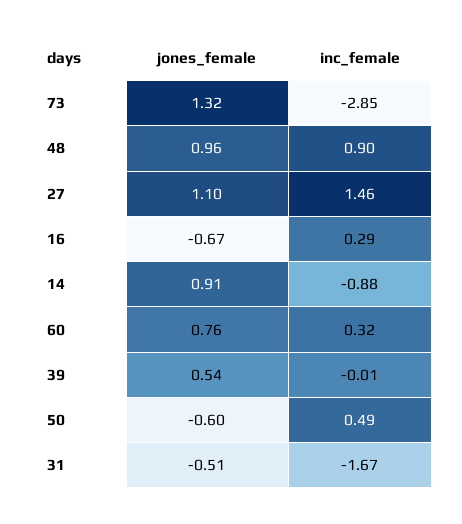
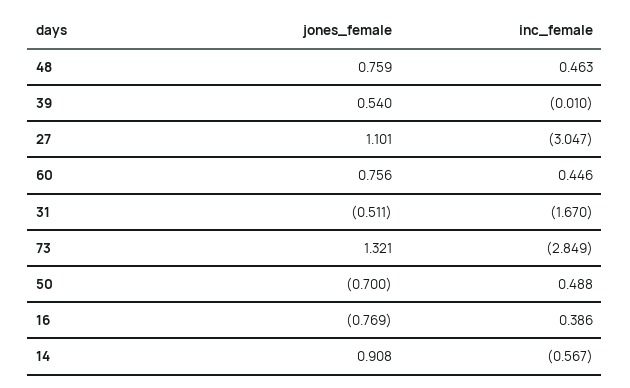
jones_female, 48: 0.96 -> 0.759
inc_female, 48: 0.9 -> 0.463
inc_female, 27: 1.46 -> -3.047
jones_female, 16: -0.67 -> -0.769
inc_female, 16: 0.29 -> 0.386
inc_female, 14: -0.88 -> -0.567
inc_female, 60: 0.32 -> 0.446
jones_female, 50: -0.6 -> -0.7

